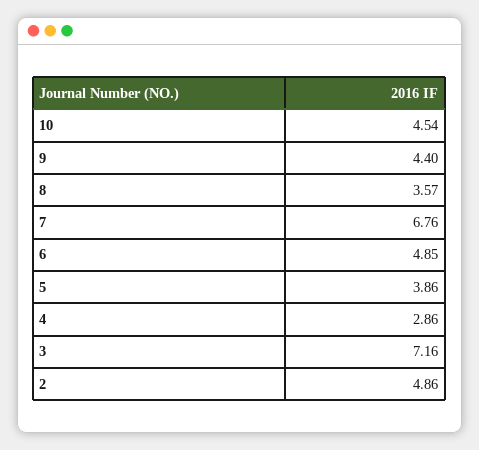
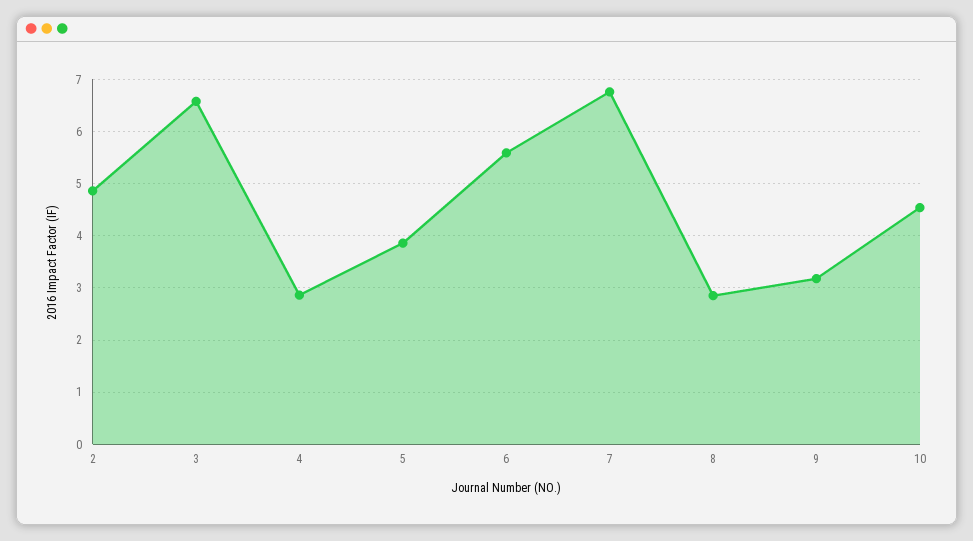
9: 4.4 -> 3.2
8: 3.57 -> 2.8
6: 4.85 -> 5.6
3: 7.16 -> 6.6

